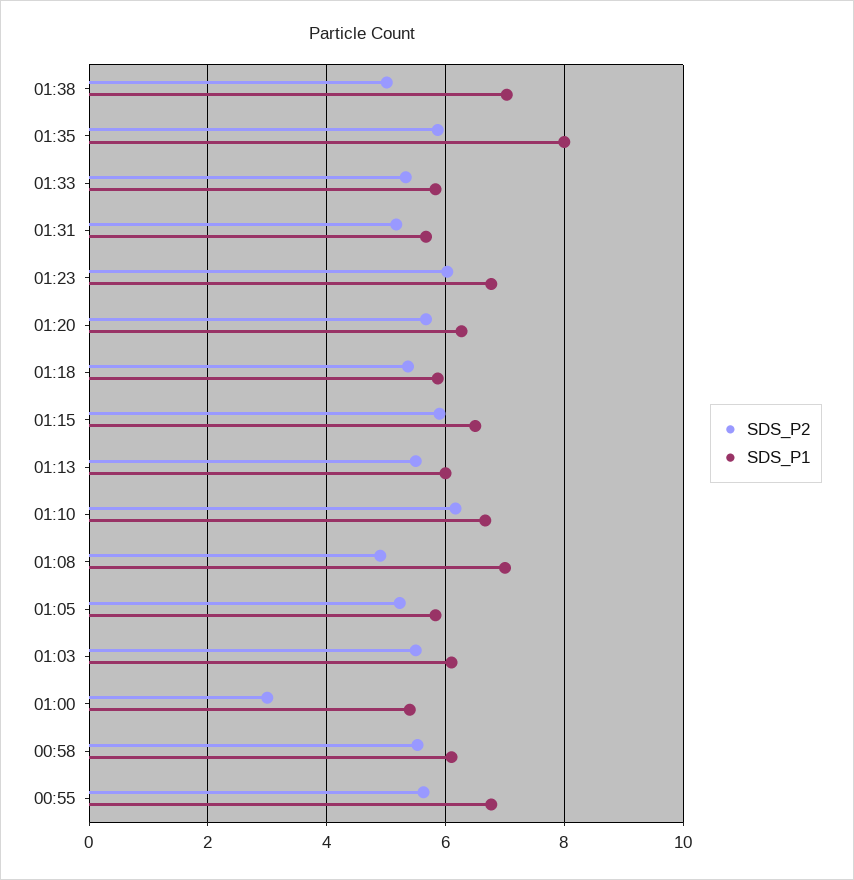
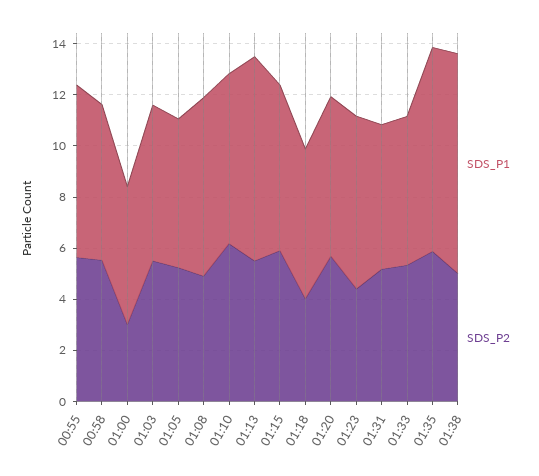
SDS_P1, 01:38: 7 -> 8.5
SDS_P2, 01:23: 6 -> 4.5
SDS_P2, 01:18: 5.4 -> 4
SDS_P1, 01:13: 6 -> 8

